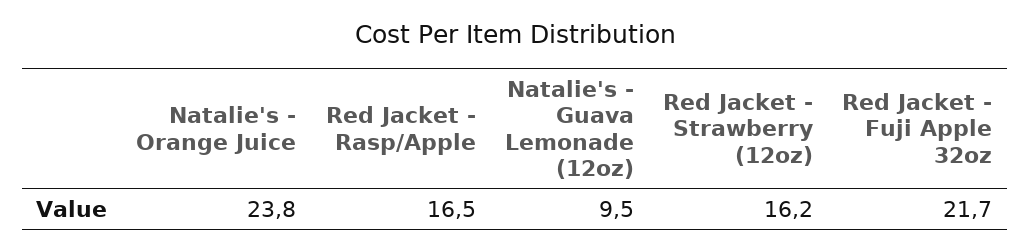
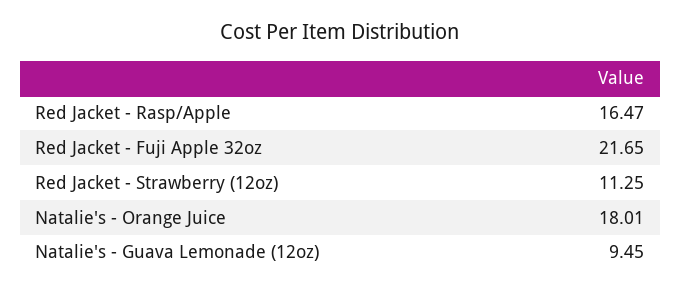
Natalie's - Orange Juice: 23.8 -> 18.01
Red Jacket - Strawberry (12oz): 16.2 -> 11.25

